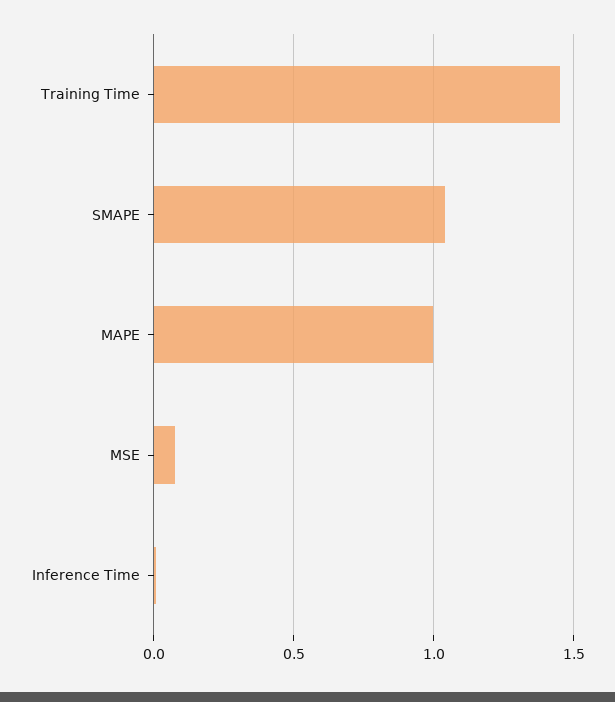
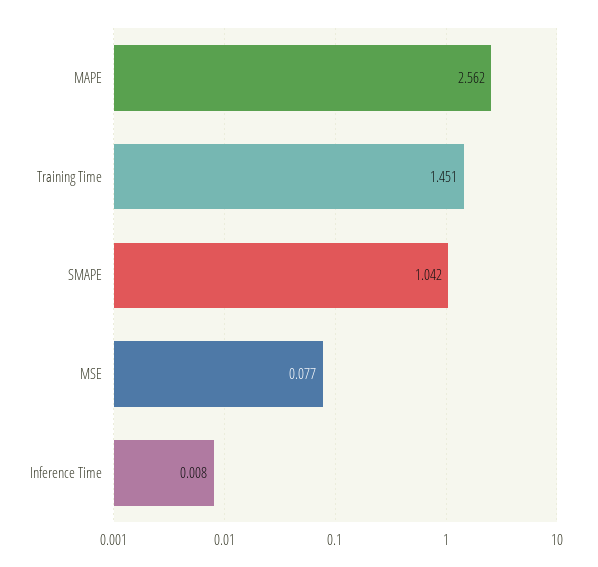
MAPE: 1 -> 2.562

